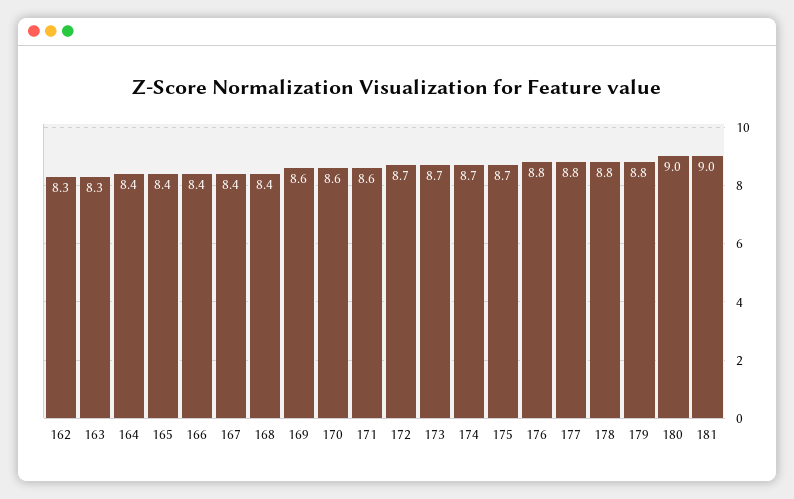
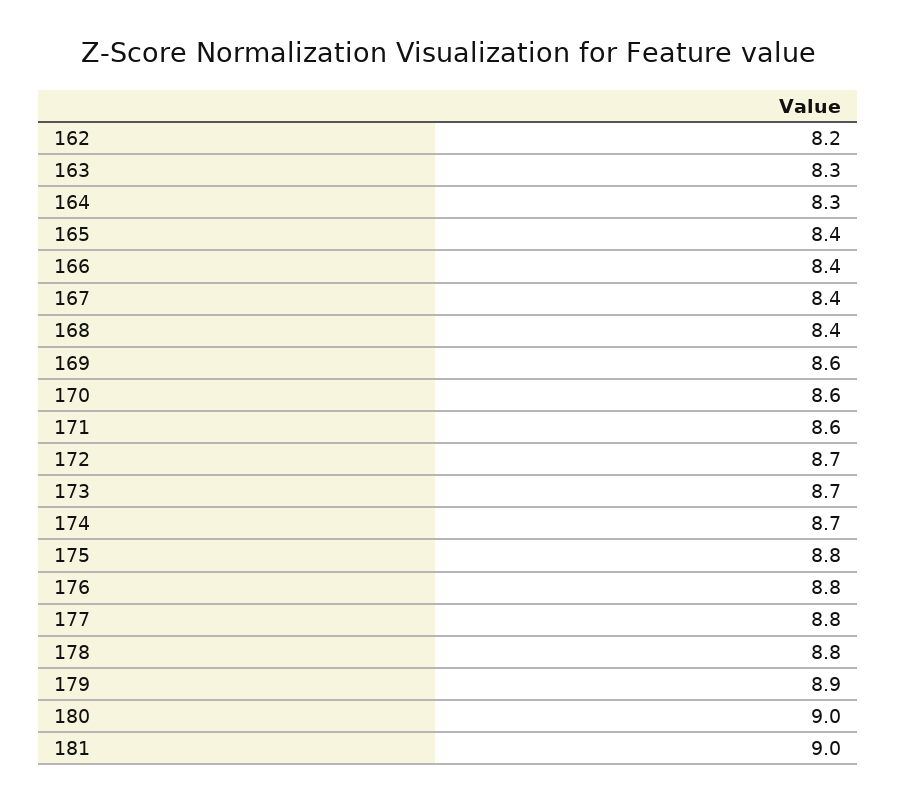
162: 8.3 -> 8.2
164: 8.4 -> 8.3
175: 8.7 -> 8.8
179: 8.8 -> 8.9

